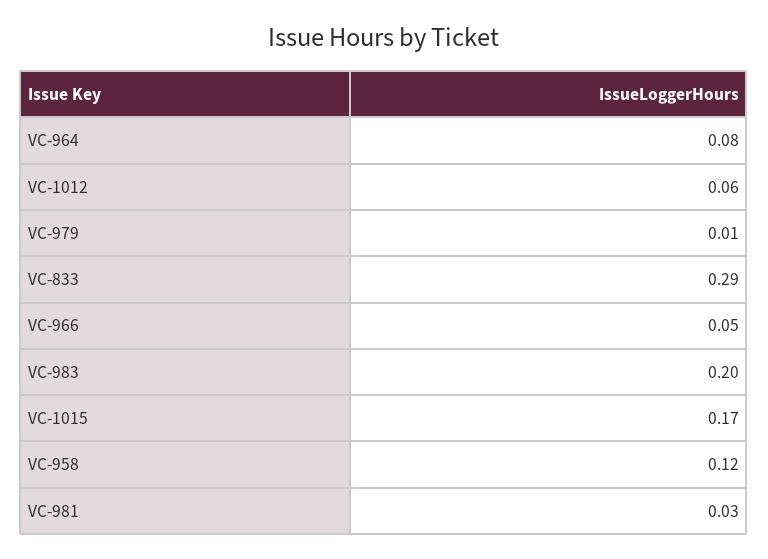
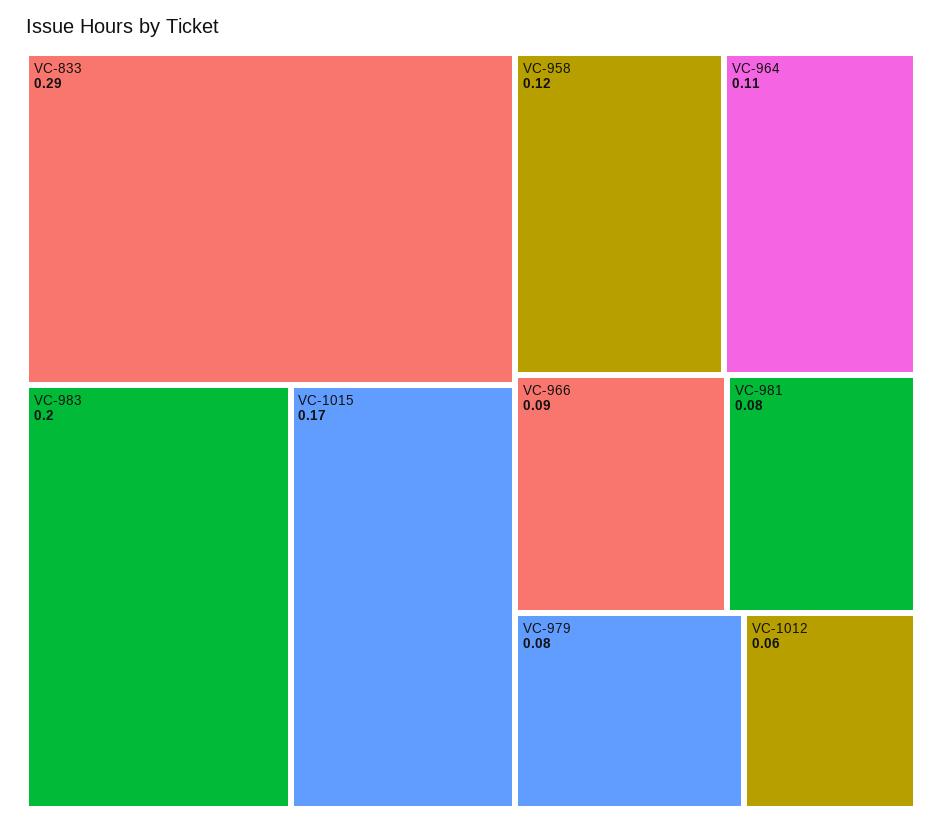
VC-964: 0.08 -> 0.11
VC-979: 0.01 -> 0.08
VC-966: 0.05 -> 0.09
VC-981: 0.03 -> 0.08

